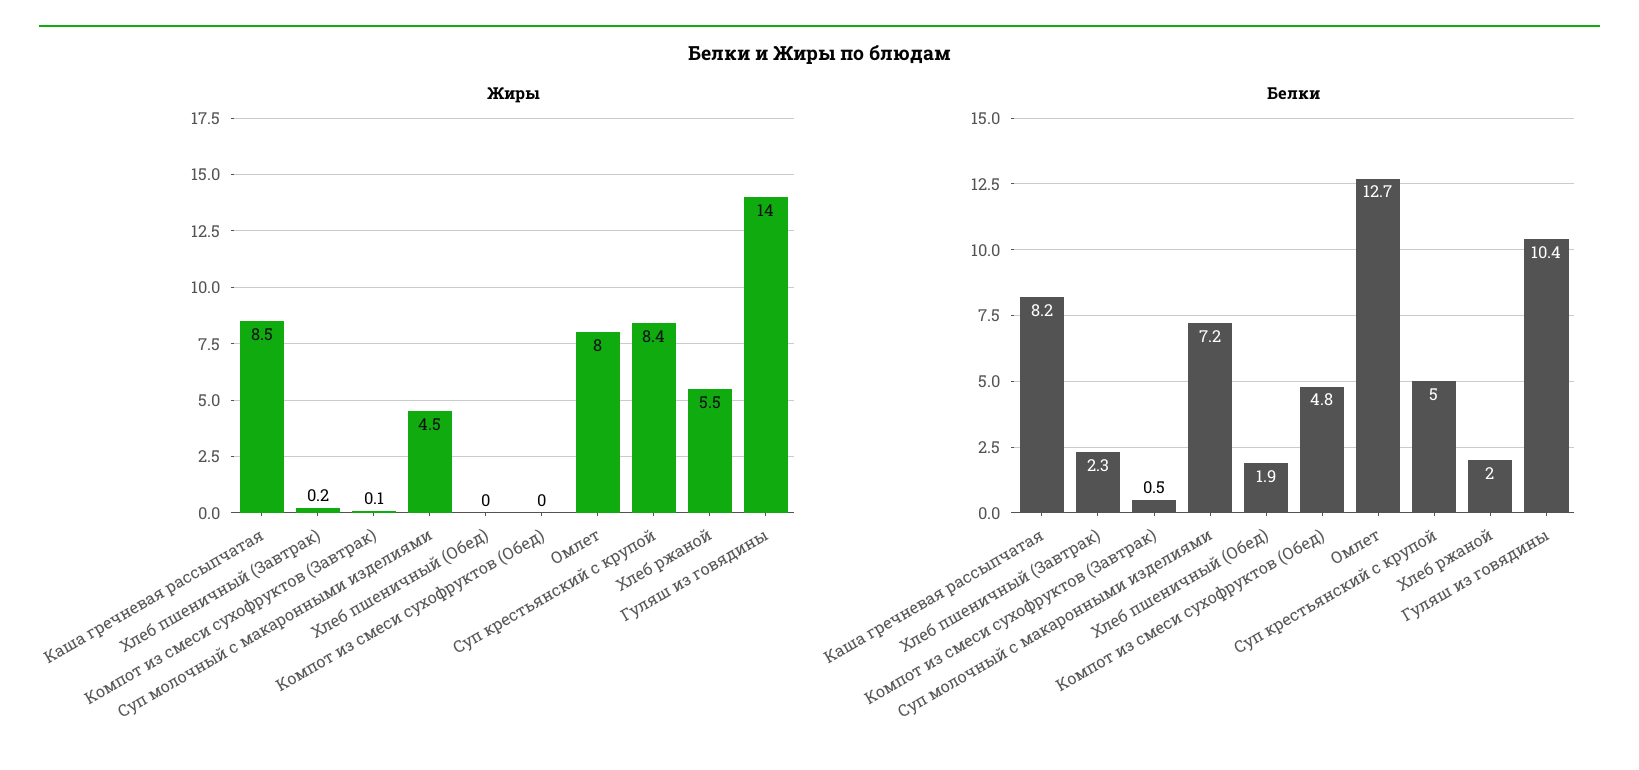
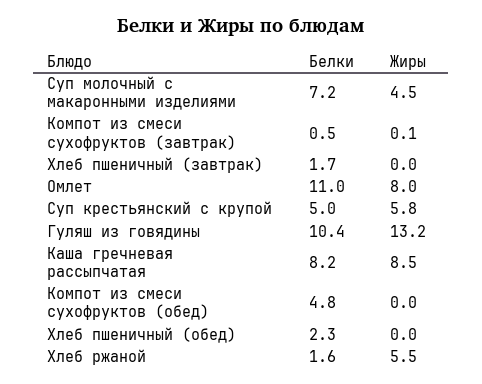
Жиры, Хлеб пшеничный (Завтрак): 0.2 -> 0
Жиры, Суп крестьянский с крупой: 8.4 -> 5.8
Жиры, Гуляш из говядины: 14 -> 13.2
Белки, Хлеб пшеничный (Завтрак): 2.3 -> 1.7
Белки, Хлеб пшеничный (Обед): 1.9 -> 2.3
Белки, Омлет: 12.7 -> 11
Белки, Хлеб ржаной: 2 -> 1.6

